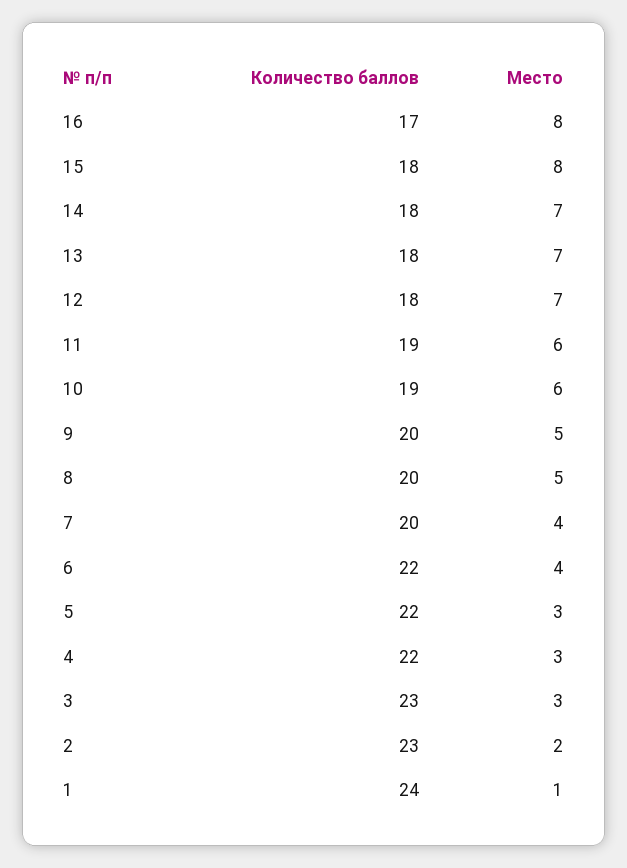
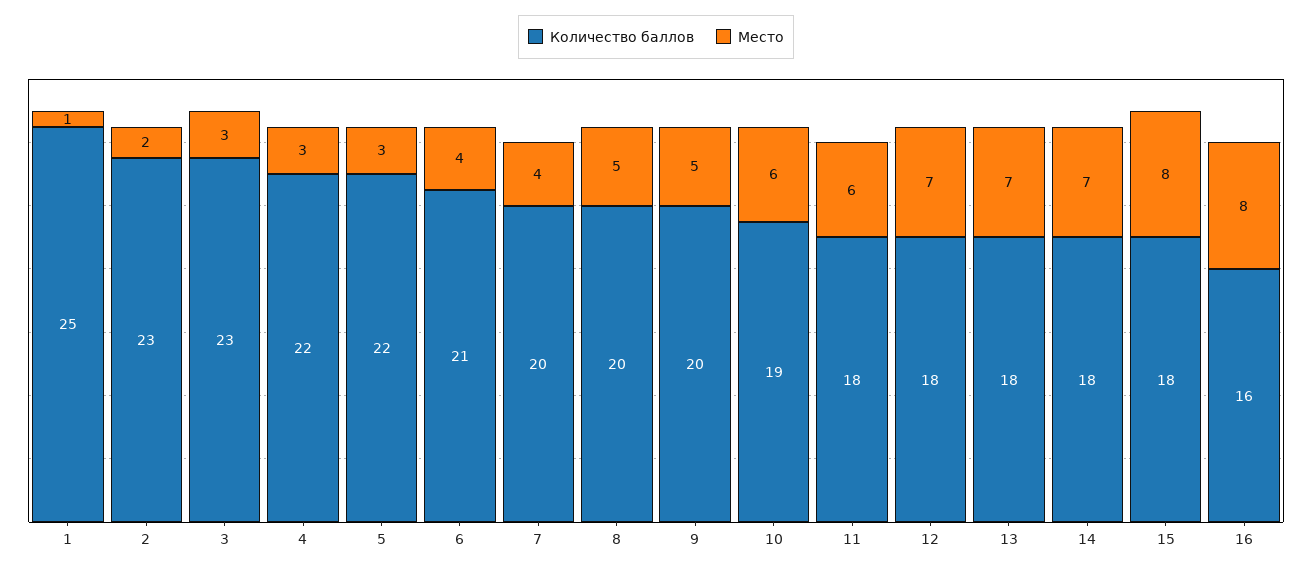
Количество баллов, 16: 17 -> 16
Количество баллов, 11: 19 -> 18
Количество баллов, 6: 22 -> 21
Количество баллов, 1: 24 -> 25

